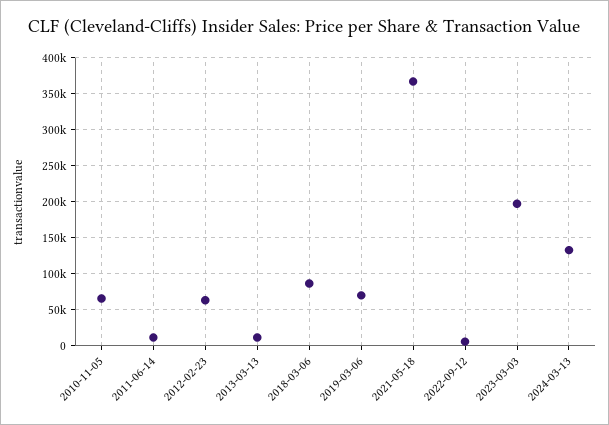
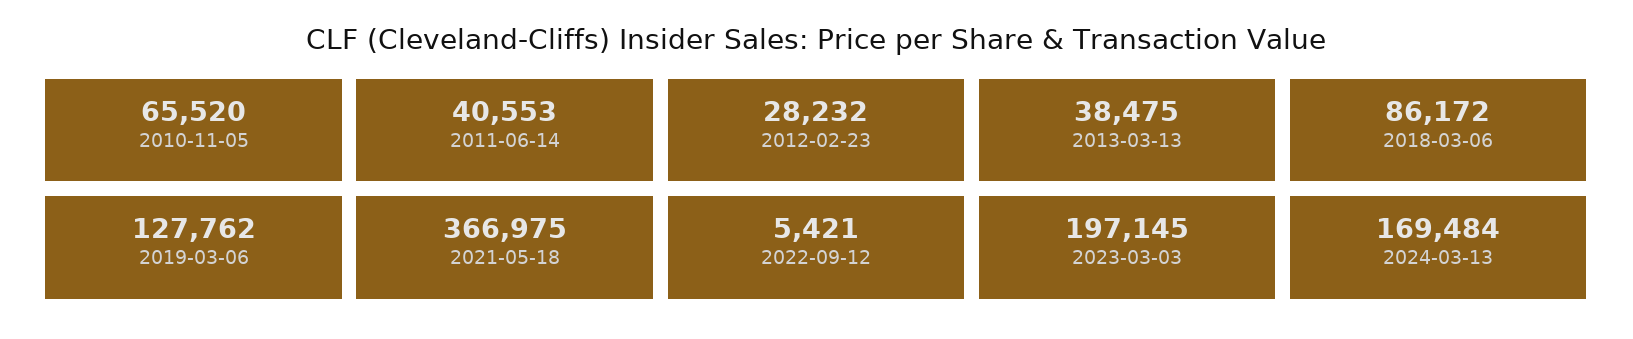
2011-06-14: 10000 -> 40553
2012-02-23: 60000 -> 28232
2013-03-13: 10000 -> 38475
2019-03-06: 70000 -> 127762
2024-03-13: 130000 -> 169484

